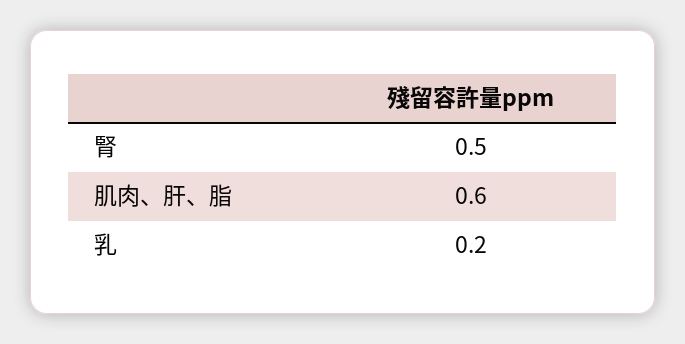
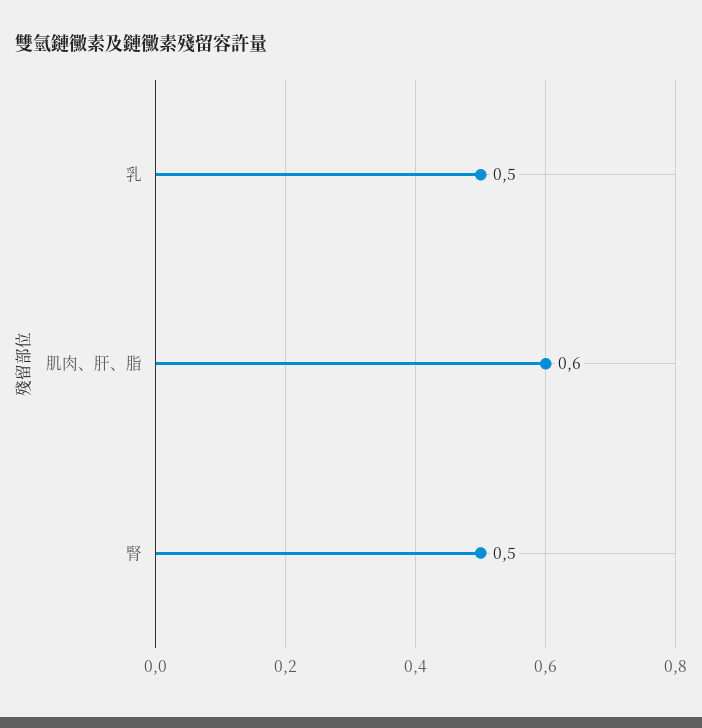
乳: 0.2 -> 0.5

